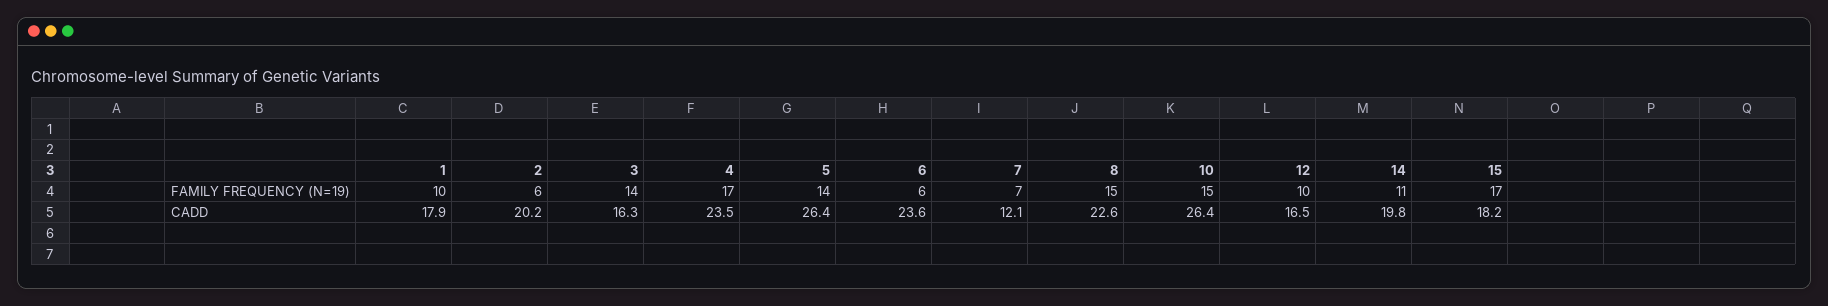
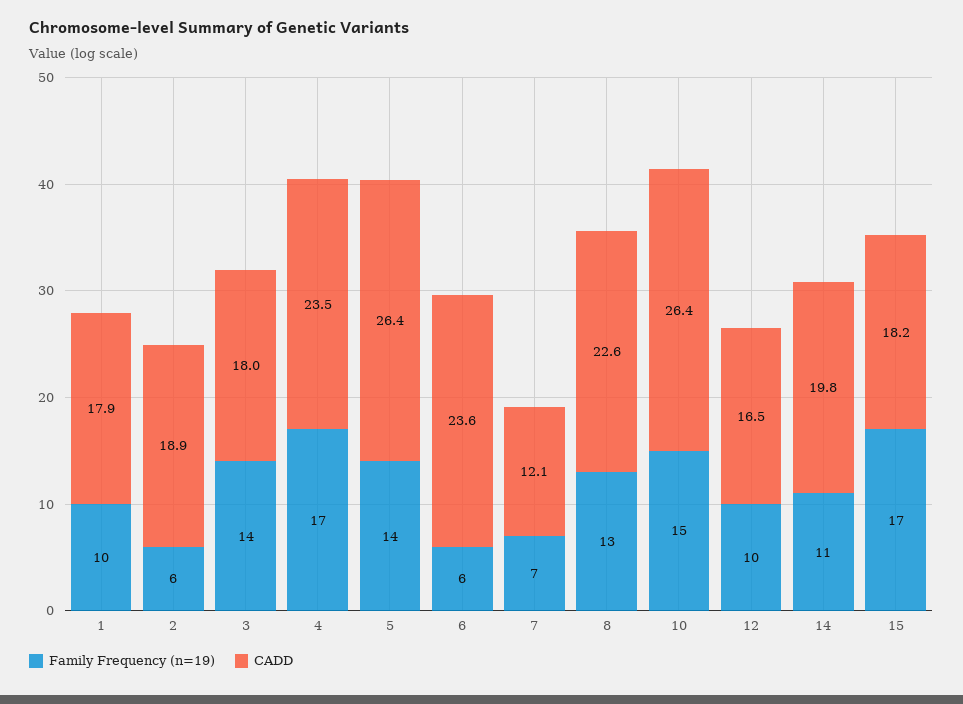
FAMILY FREQUENCY (N=19), 8: 15 -> 13
CADD, 2: 20.2 -> 18.9
CADD, 3: 16.3 -> 18

